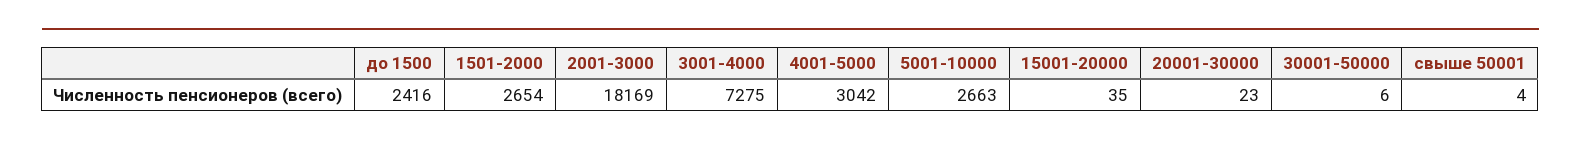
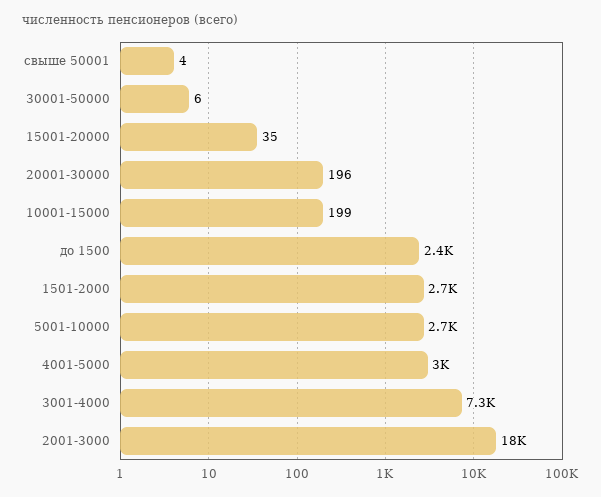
20001-30000: 23 -> 196
10001-15000: none -> 199

